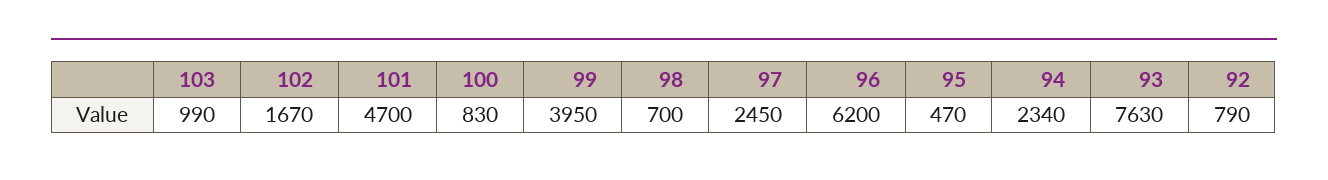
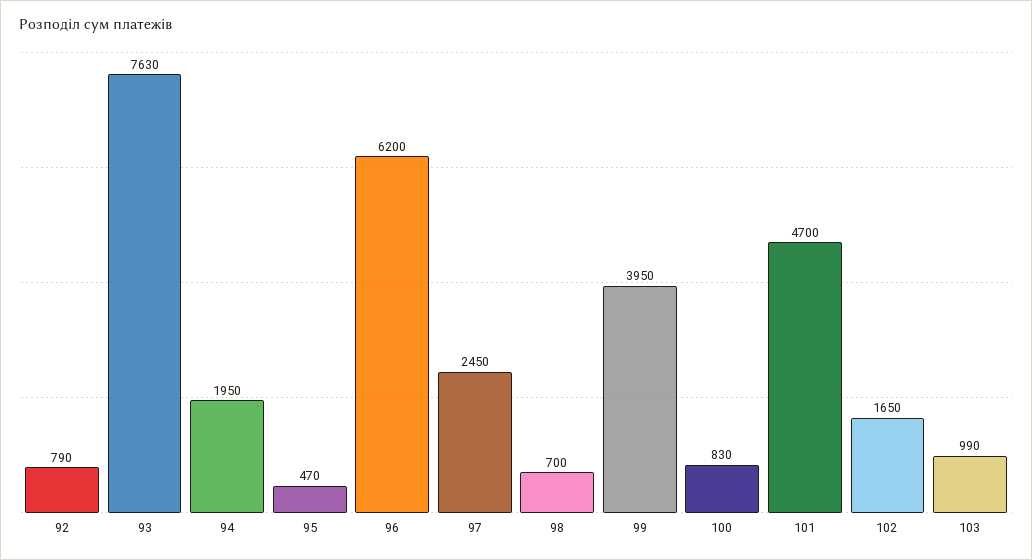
102: 1670 -> 1650
94: 2340 -> 1950

